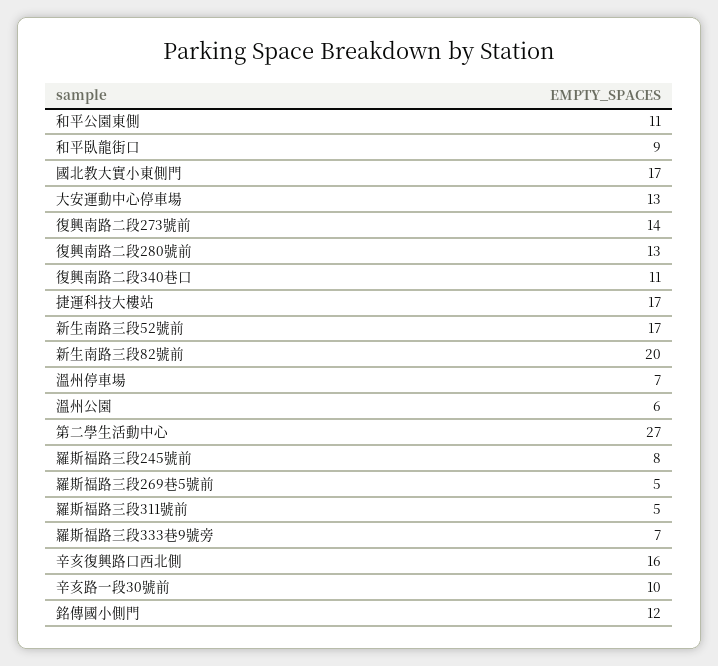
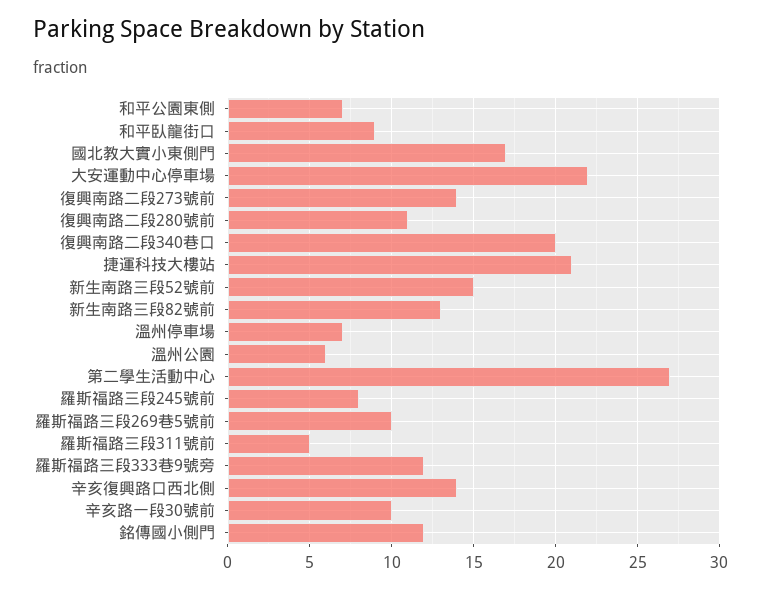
和平公園東側: 11 -> 7
大安運動中心停車場: 13 -> 22
復興南路二段280號前: 13 -> 11
復興南路二段340巷口: 11 -> 20
捷運科技大樓站: 17 -> 21
新生南路三段52號前: 17 -> 15
新生南路三段82號前: 20 -> 13
羅斯福路三段269巷5號前: 5 -> 10
羅斯福路三段333巷9號旁: 7 -> 12
辛亥復興路口西北側: 16 -> 14

